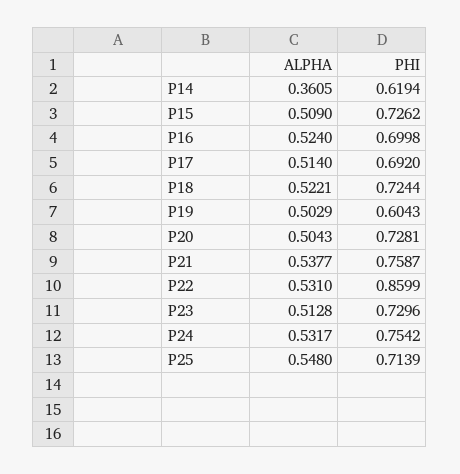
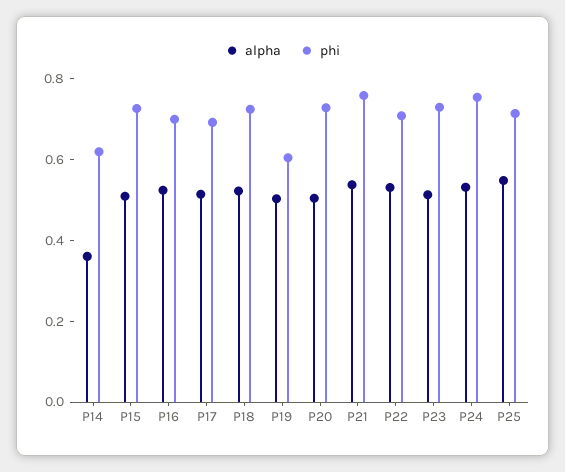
PHI, P22: 0.8599 -> 0.7

